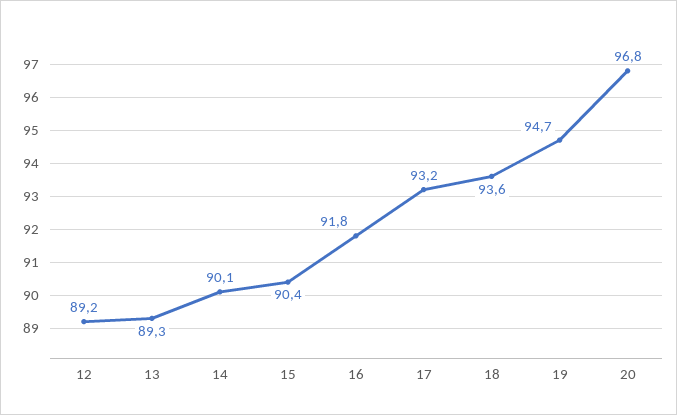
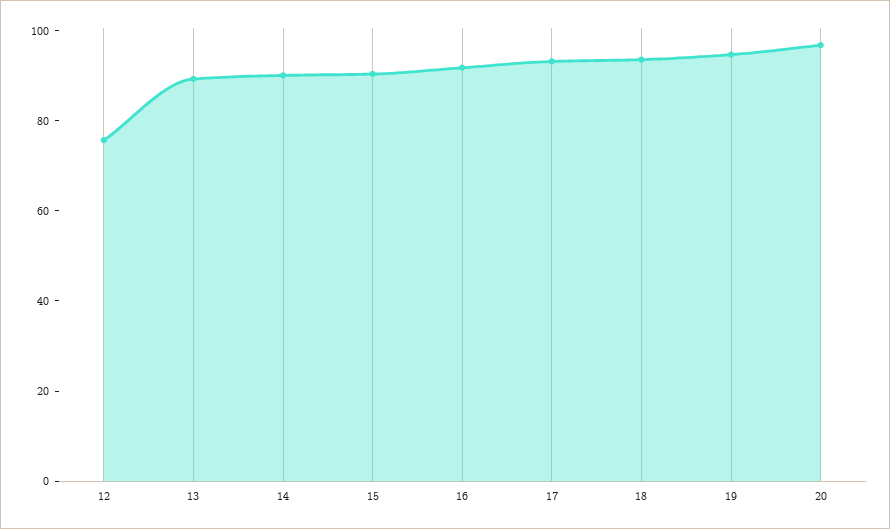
12: 89.2 -> 75

